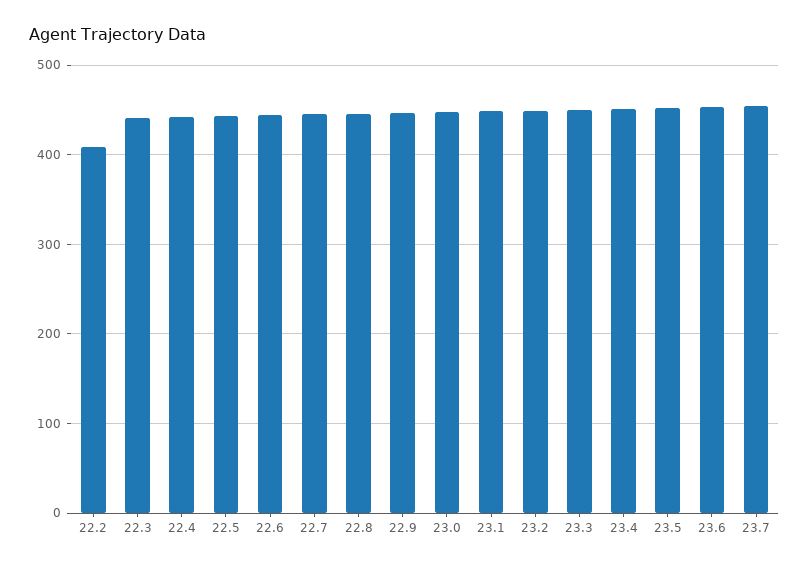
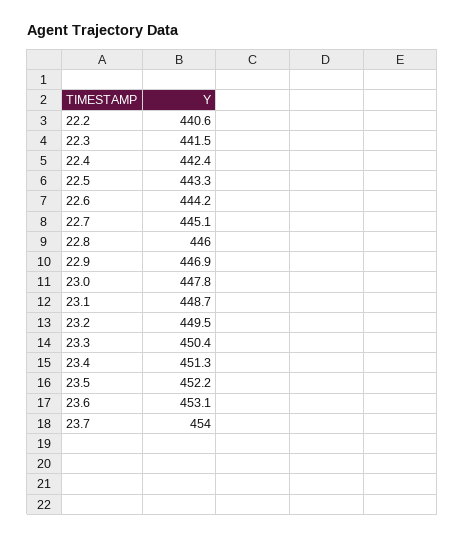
22.2: 410 -> 440.6

